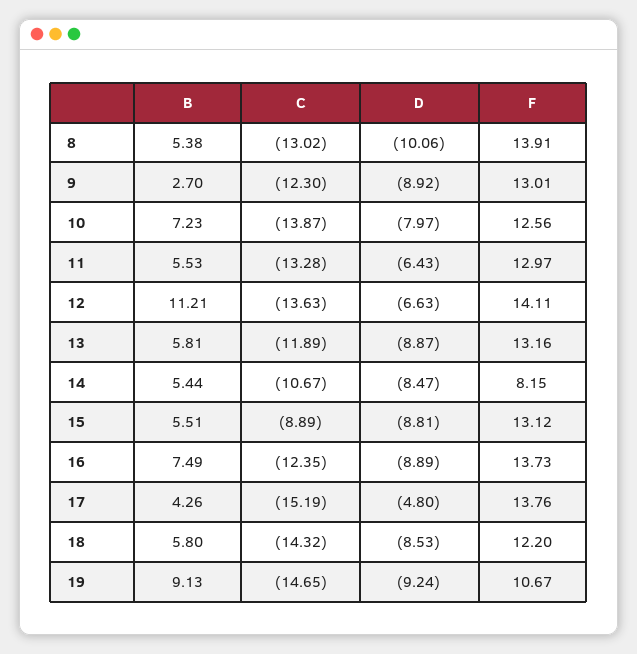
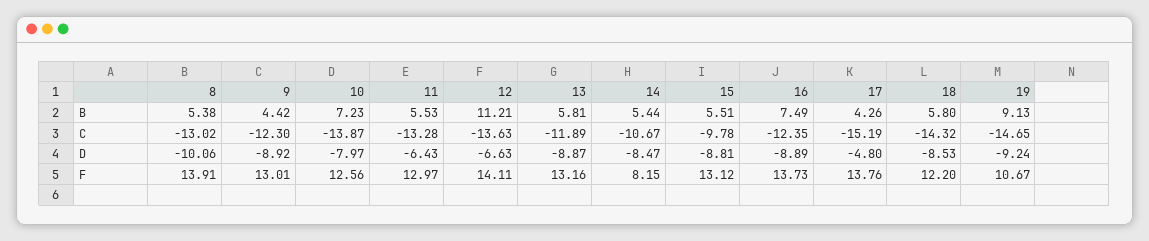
B, 9: 2.7 -> 4.42
C, 15: -8.89 -> -9.78

